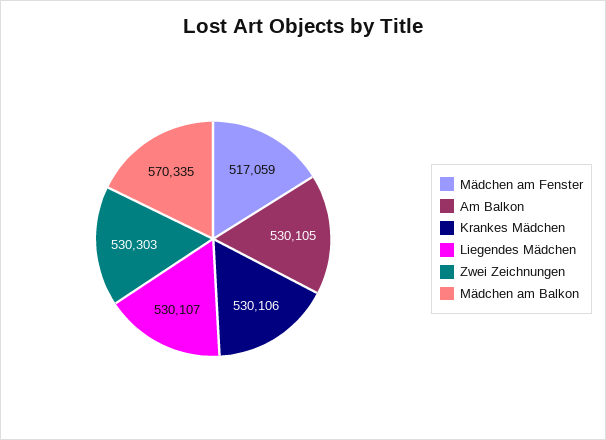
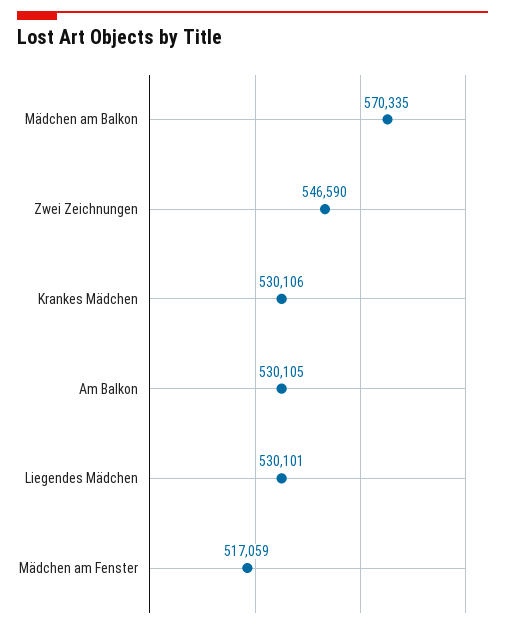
Liegendes Mädchen: 530107 -> 530101
Zwei Zeichnungen: 530303 -> 546590

